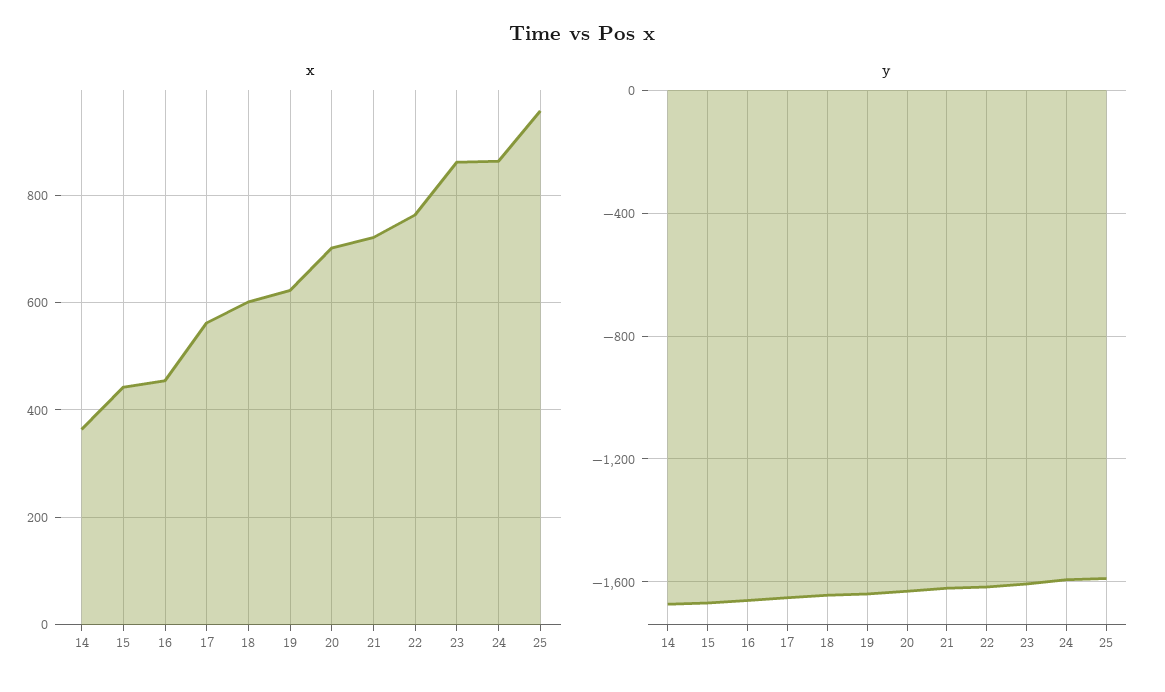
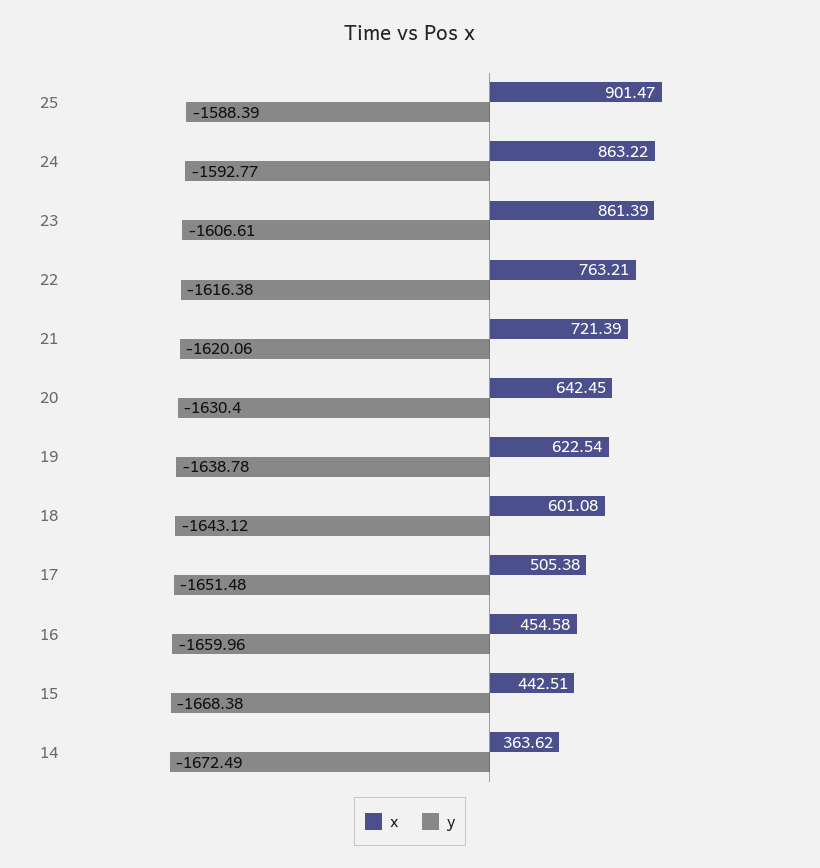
x, 17: 560 -> 505.38
x, 20: 700 -> 642.45
x, 25: 960 -> 901.47

